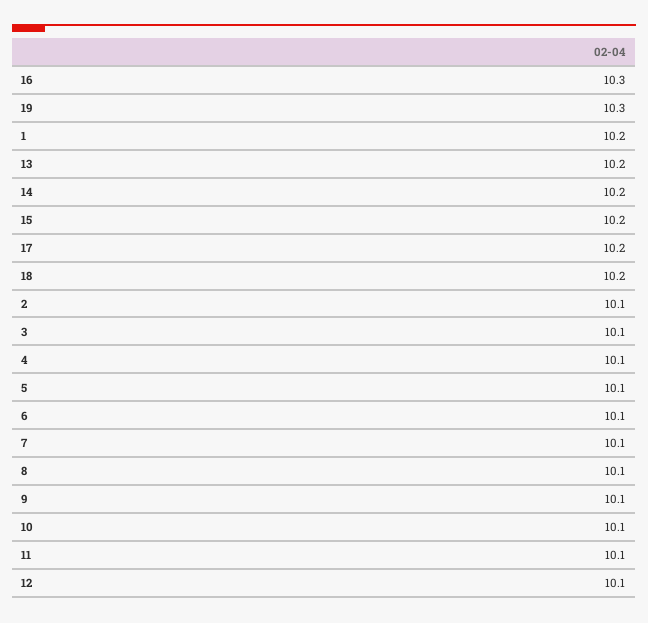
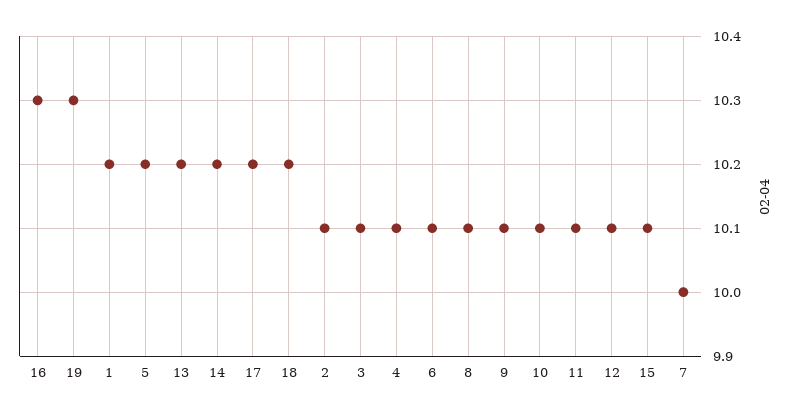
15: 10.2 -> 10.1
5: 10.1 -> 10.2
7: 10.1 -> 10

